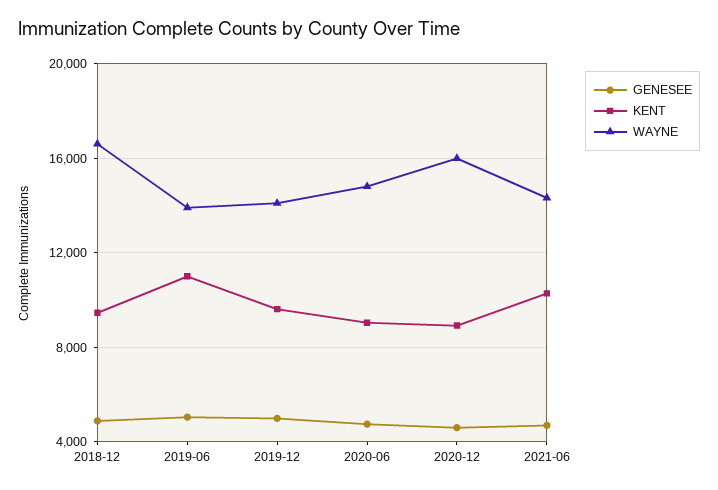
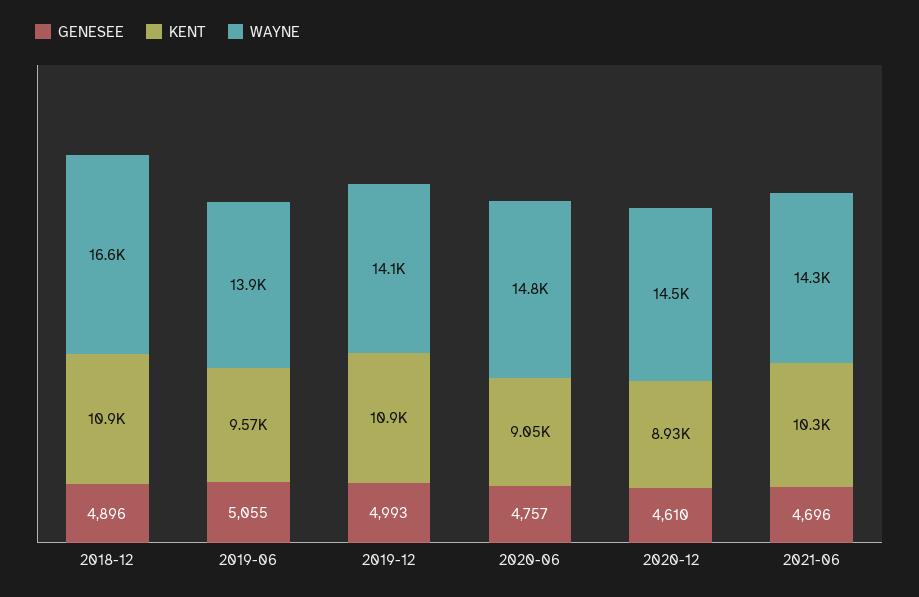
KENT, 2018-12: 9500 -> 10900
KENT, 2019-06: 11000 -> 9570
KENT, 2019-12: 9500 -> 10900
WAYNE, 2020-12: 16000 -> 14500

